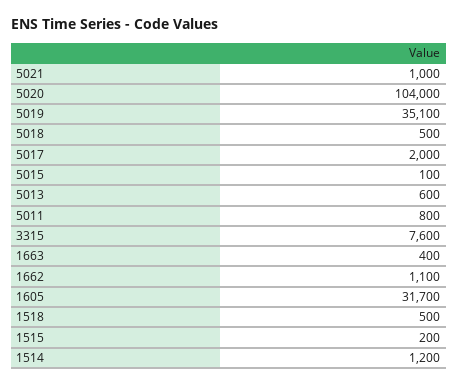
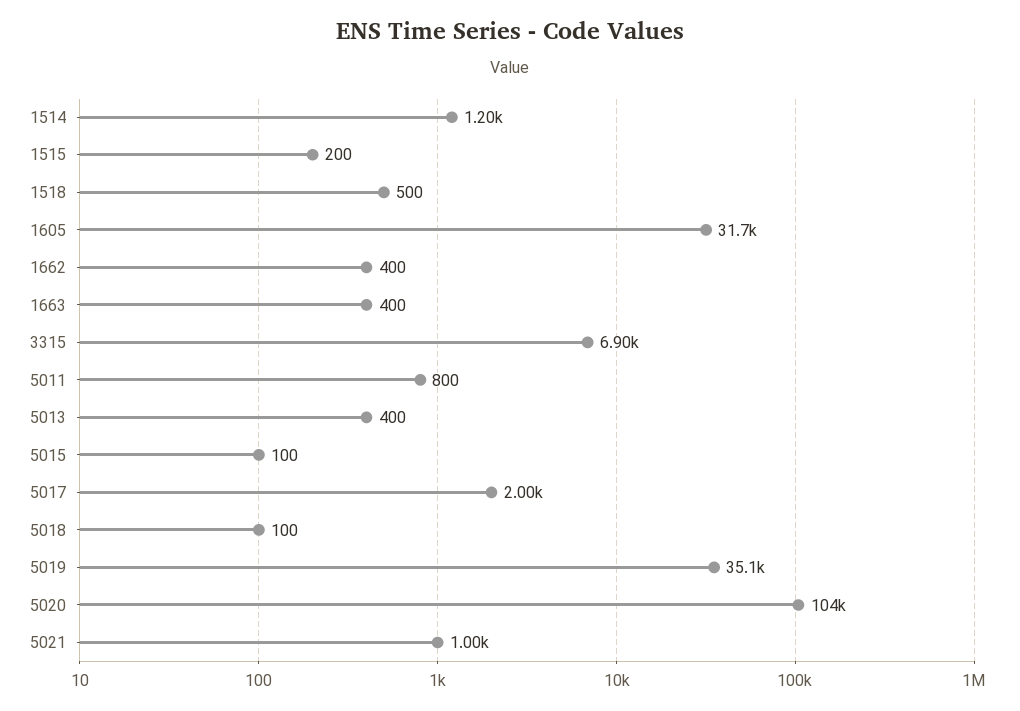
5018: 500 -> 100
5013: 600 -> 400
3315: 7600 -> 6900
1662: 1100 -> 400

